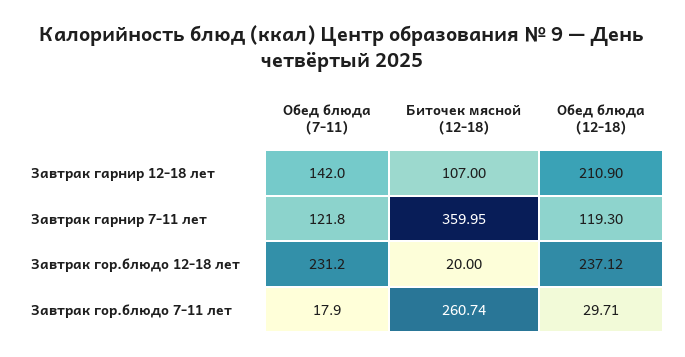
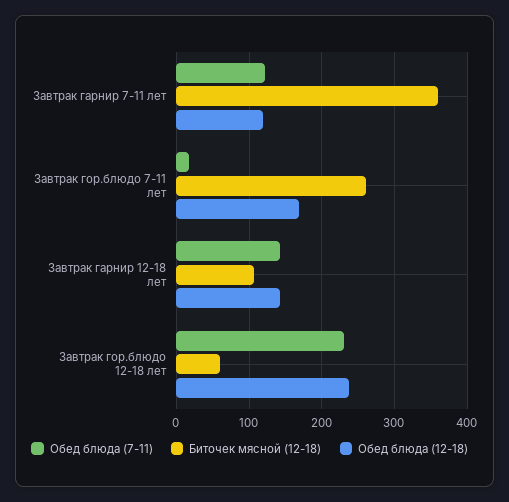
Обед блюда (12-18), Завтрак гарнир 12-18 лет: 210.9 -> 140
Биточек мясной (12-18), Завтрак гор.блюдо 12-18 лет: 20 -> 60
Обед блюда (12-18), Завтрак гор.блюдо 7-11 лет: 29.71 -> 170

